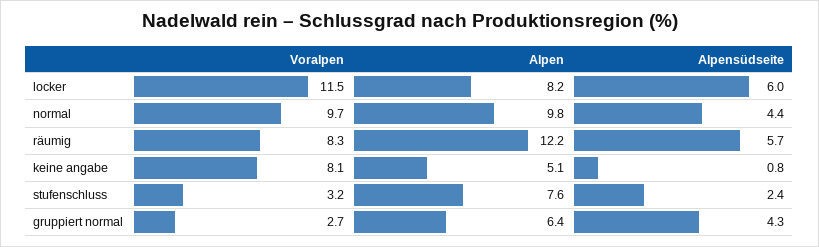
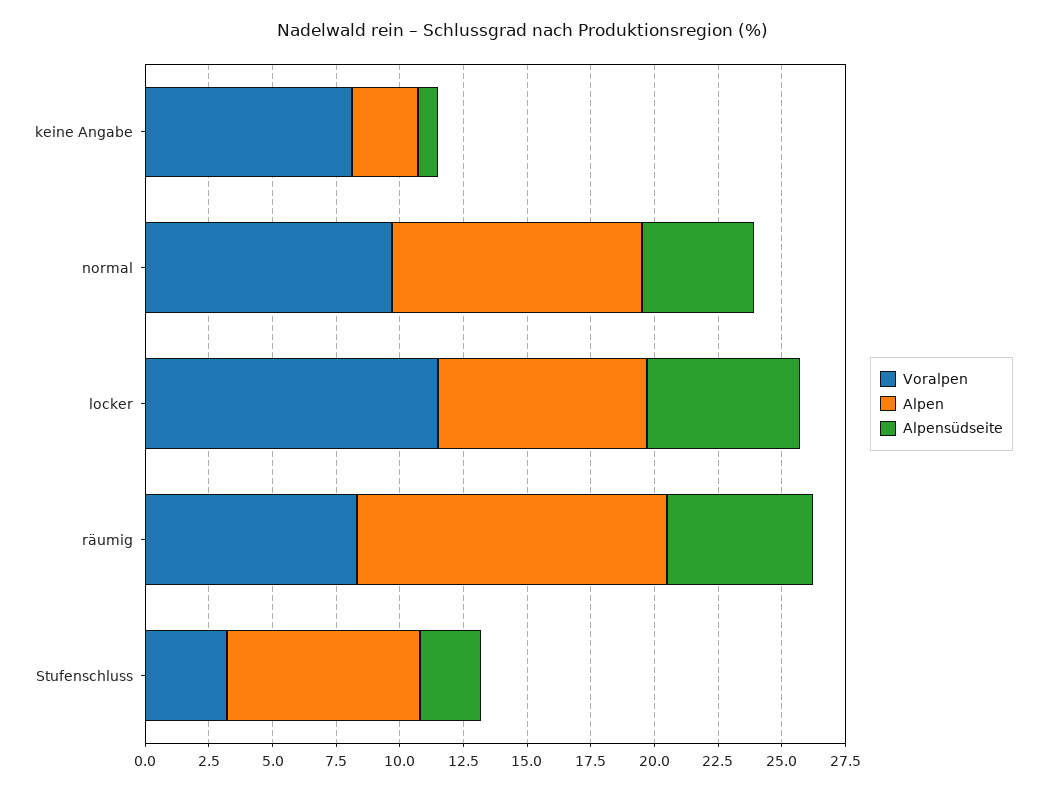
Alpen, keine angabe: 5.1 -> 2.5
Voralpen, gruppiert normal: 2.7 -> none
Alpen, gruppiert normal: 6.4 -> none
Alpensüdseite, gruppiert normal: 4.3 -> none

